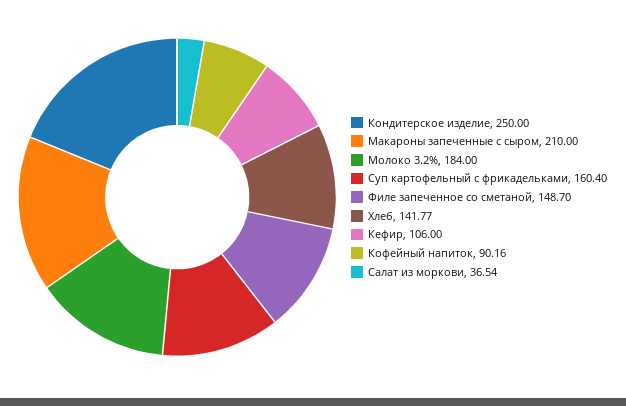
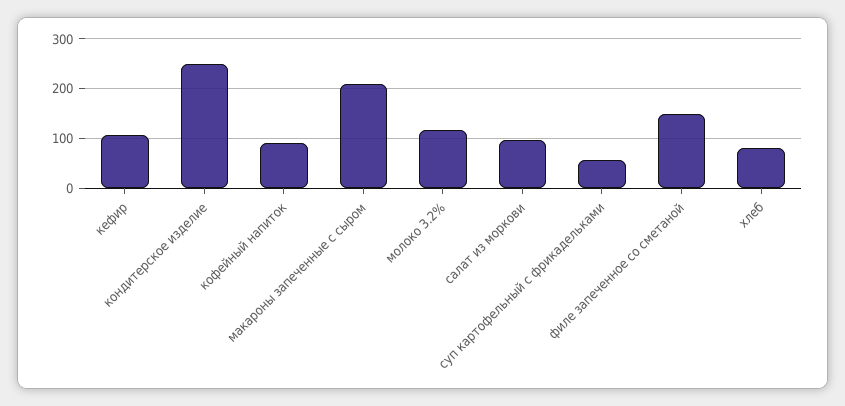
Молоко 3.2%: 184 -> 120
Суп картофельный с фрикадельками: 160.4 -> 60
Хлеб: 141.77 -> 80
Салат из моркови: 36.54 -> 100

